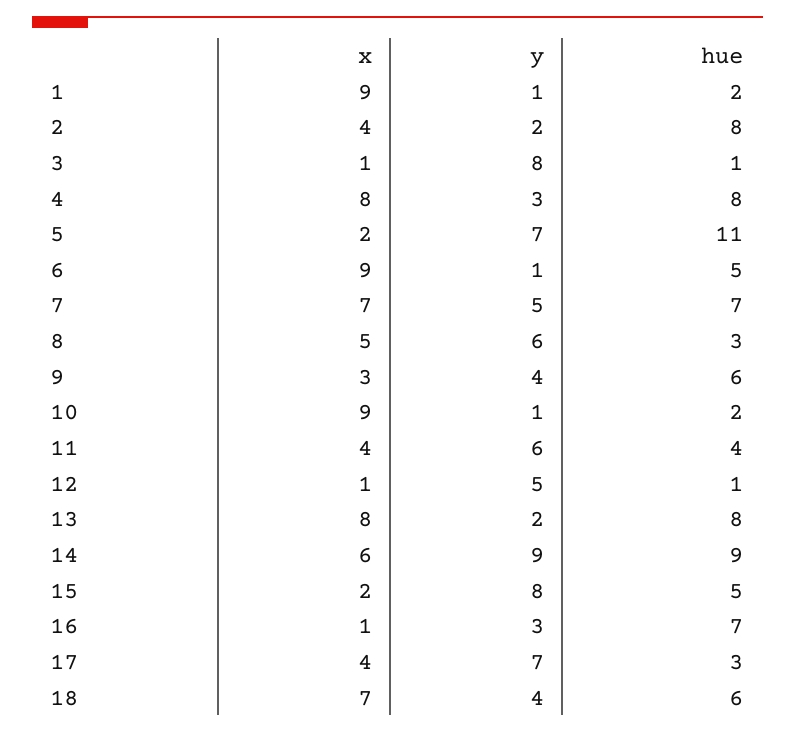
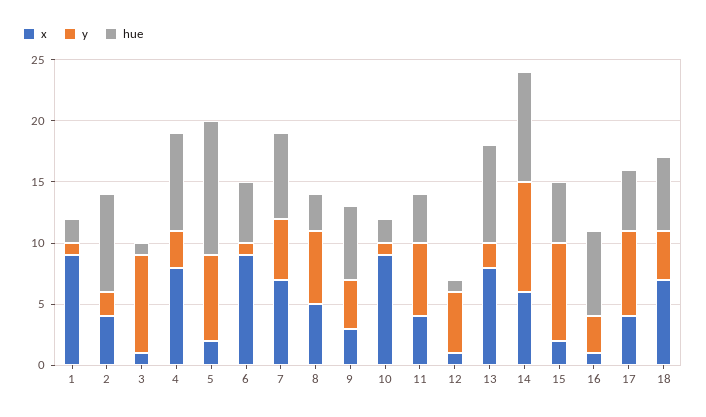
hue, 17: 3 -> 5

